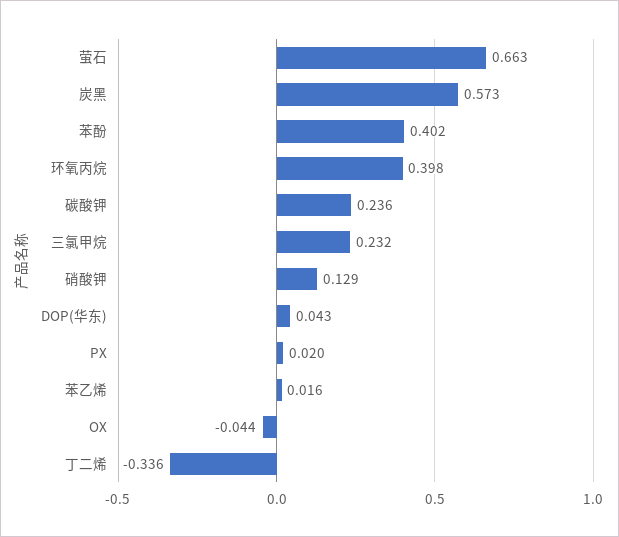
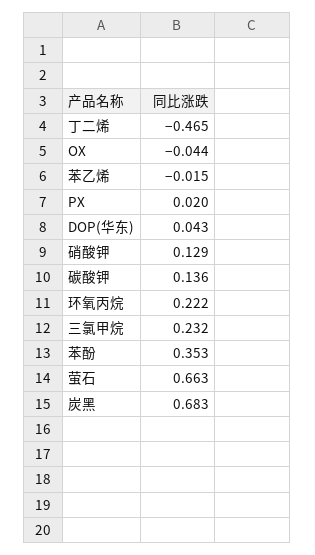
炭黑: 0.573 -> 0.683
苯酚: 0.402 -> 0.353
环氧丙烷: 0.398 -> 0.222
碳酸钾: 0.236 -> 0.136
苯乙烯: 0.016 -> -0.015
丁二烯: -0.336 -> -0.465

